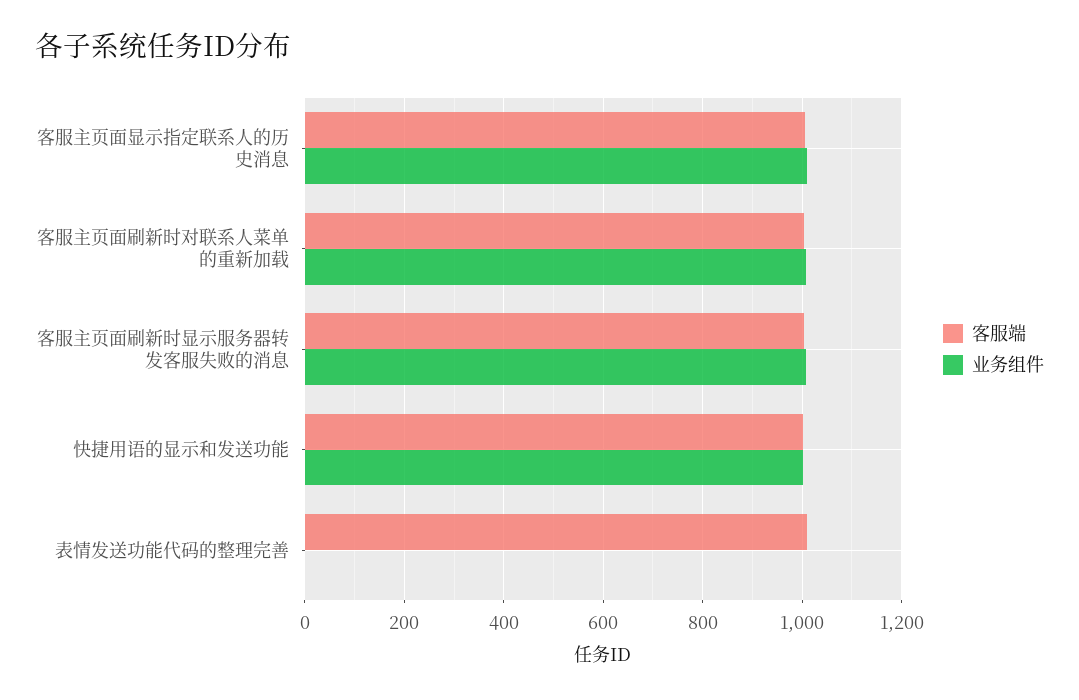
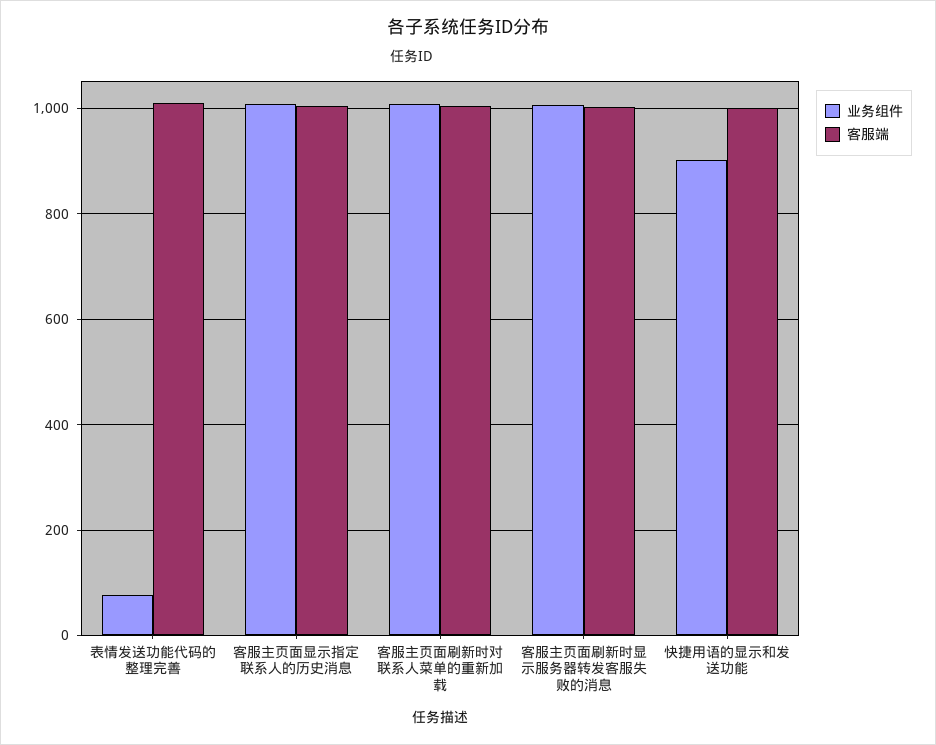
业务组件, 快捷用语的显示和发送功能: 1000 -> 900
业务组件, 表情发送功能代码的整理完善: 0 -> 80

